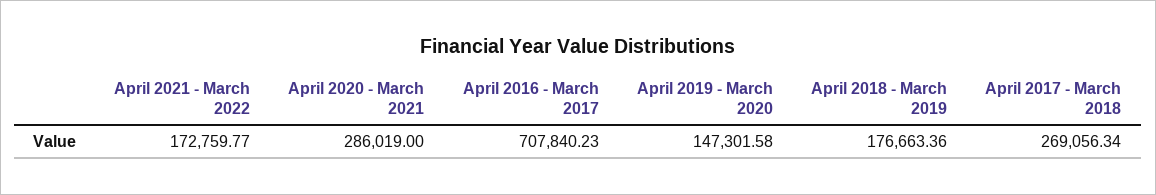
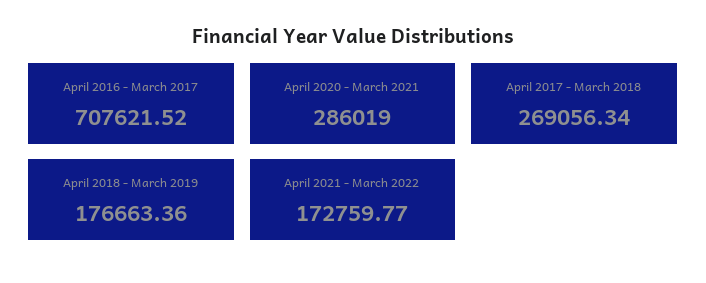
April 2016 - March 2017: 707840.23 -> 707621.52
April 2019 - March 2020: 147301.58 -> none

